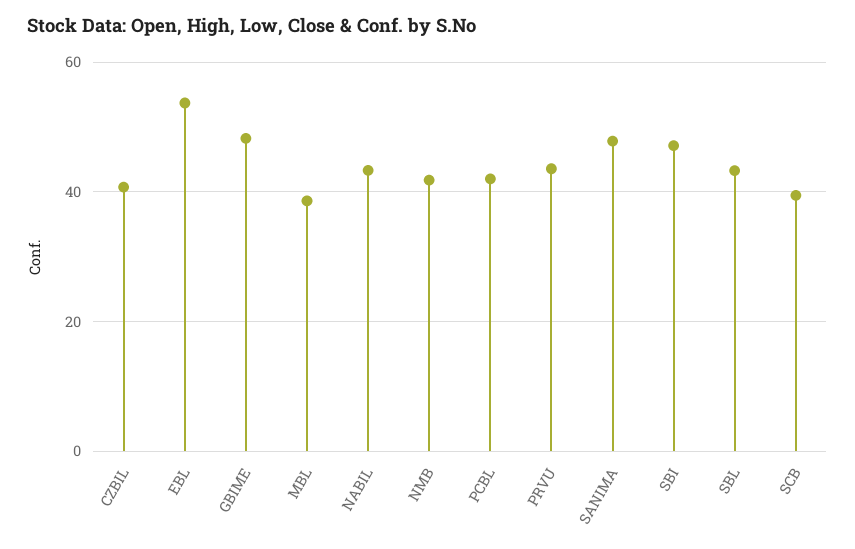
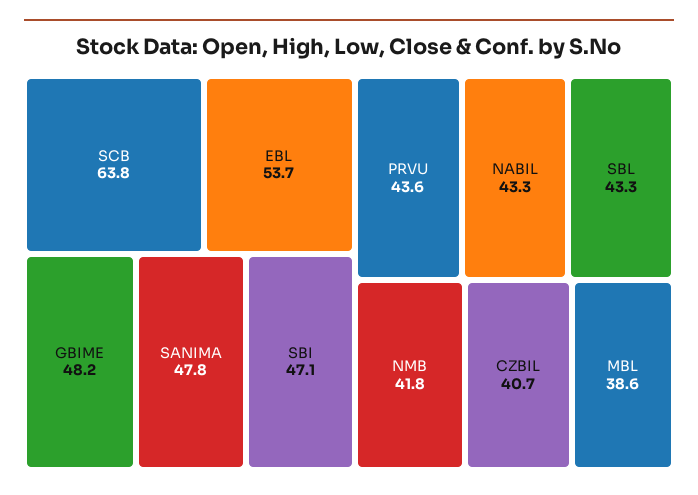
PCBL: 42 -> none
SCB: 40 -> 63.8

